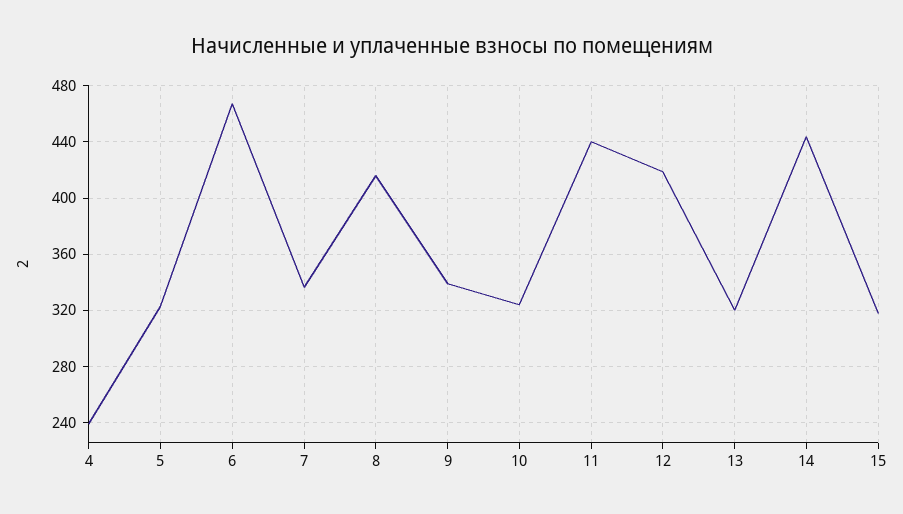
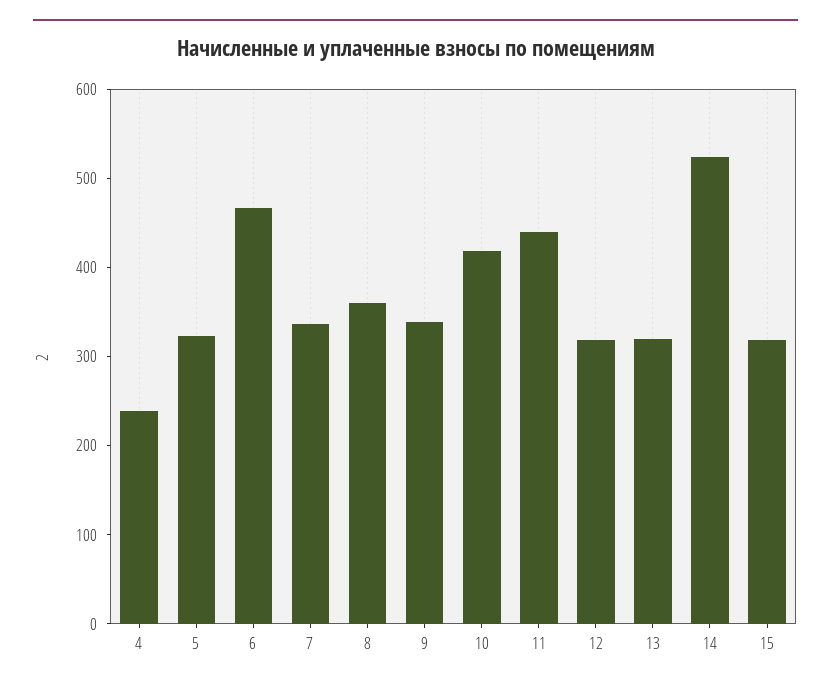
8: 415 -> 360
10: 325 -> 420
12: 420 -> 320
14: 445 -> 520

